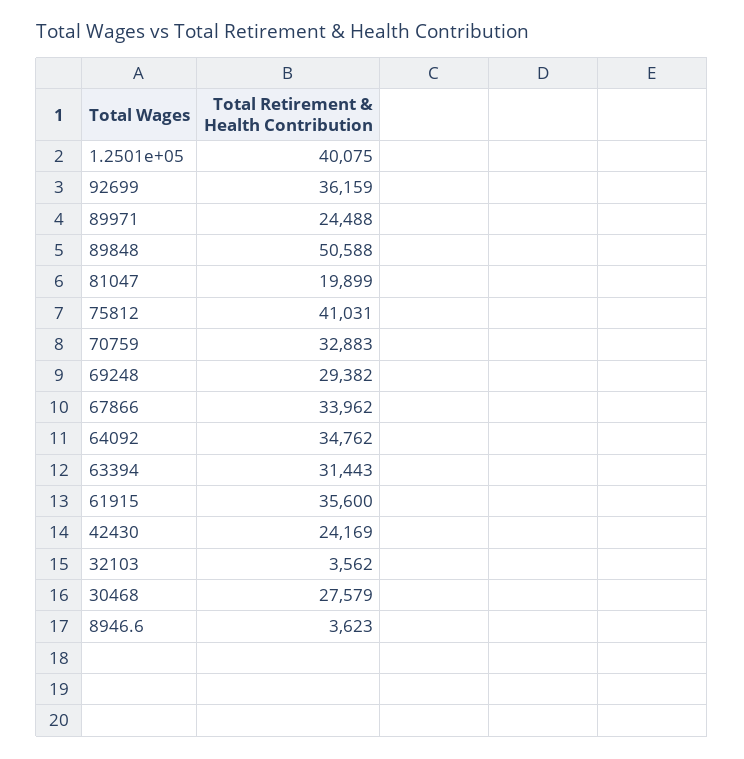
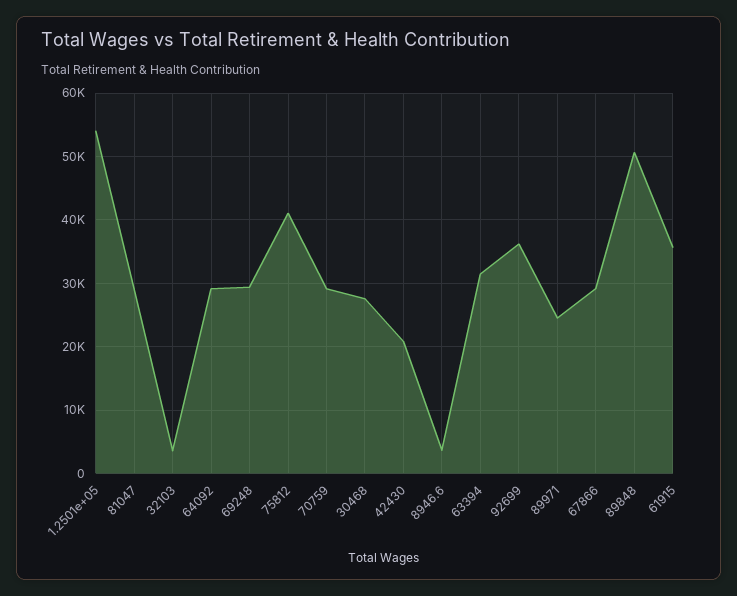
1.2501e+05: 40075 -> 54000
81047: 19899 -> 29000
70759: 32883 -> 29000
67866: 33962 -> 29000
64092: 34762 -> 29000
42430: 24169 -> 21000

